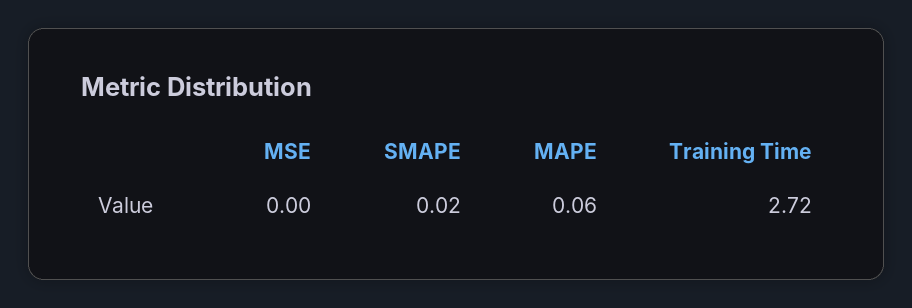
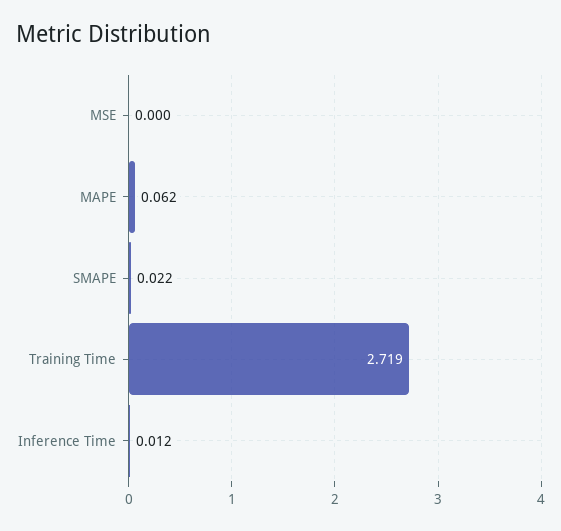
Inference Time: none -> 0.012

